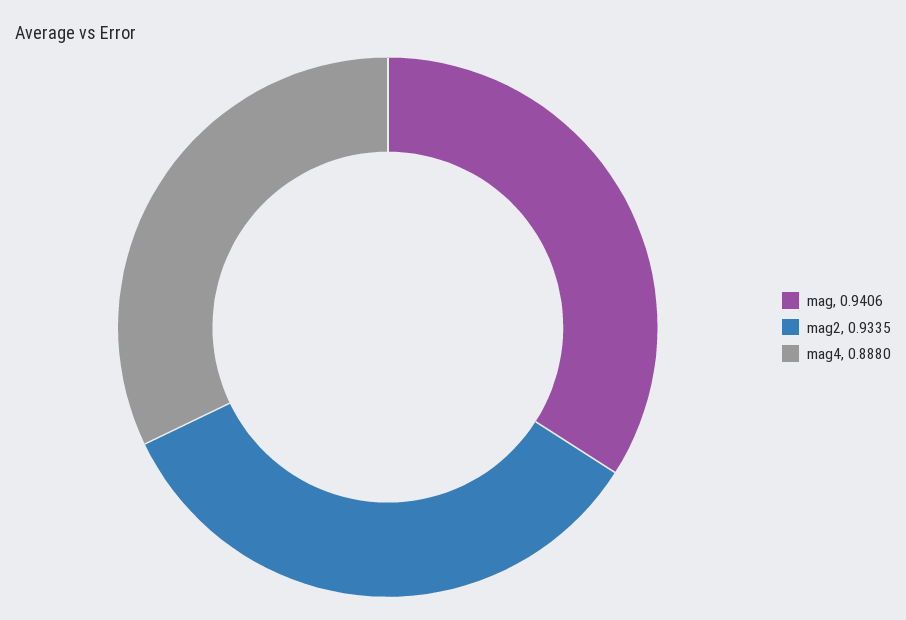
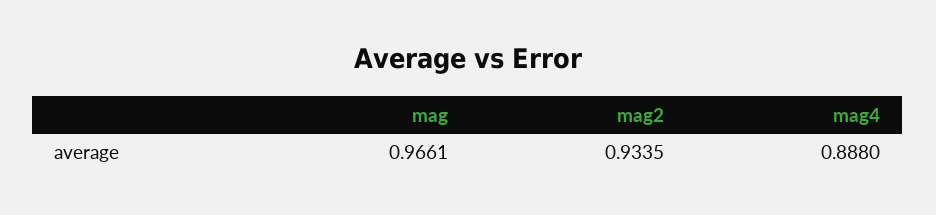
mag: 0.9406 -> 0.9661

